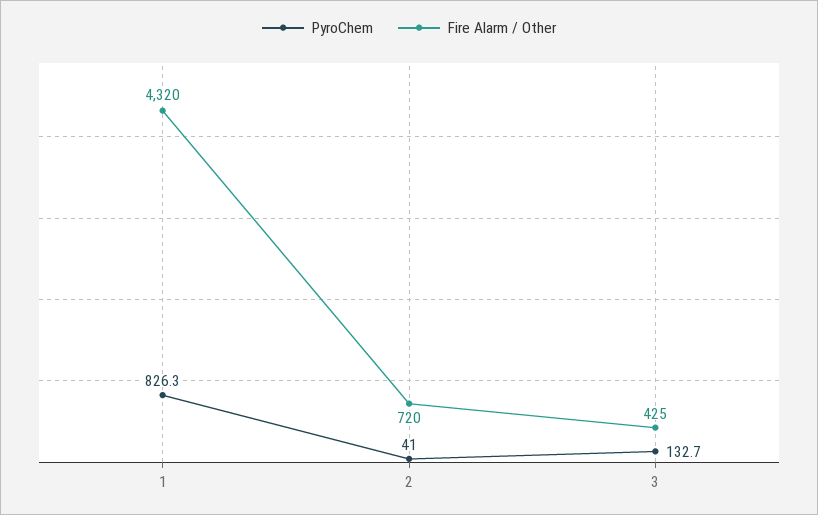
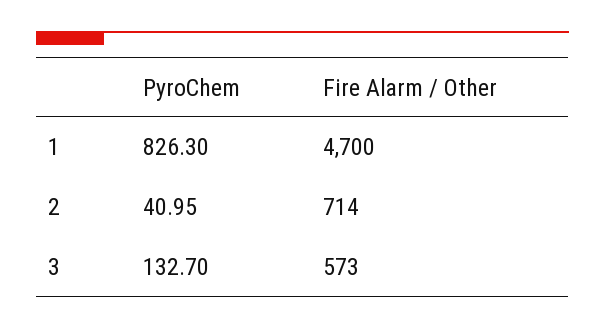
Fire Alarm / Other, 1: 4320 -> 4700
Fire Alarm / Other, 2: 720 -> 714
Fire Alarm / Other, 3: 425 -> 573

